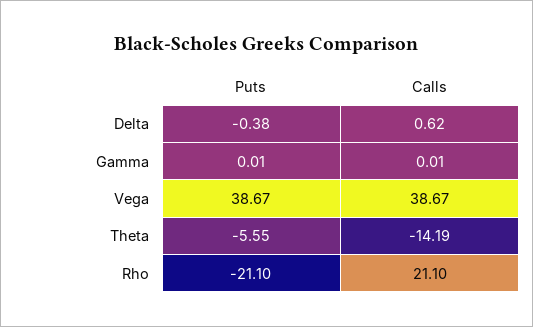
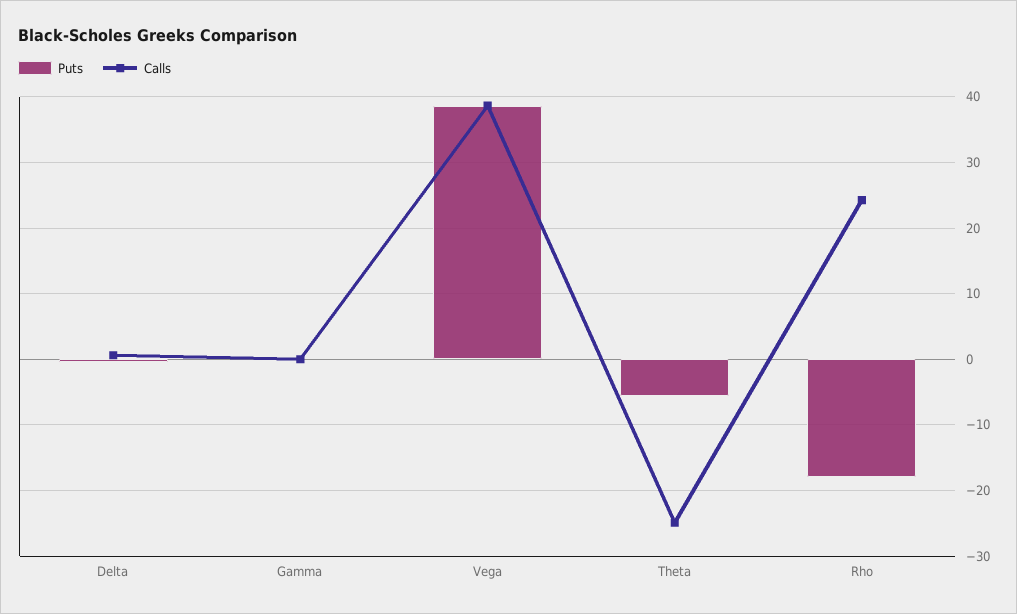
Calls, Theta: -14.19 -> -25
Puts, Rho: -21.1 -> -18
Calls, Rho: 21.1 -> 24

